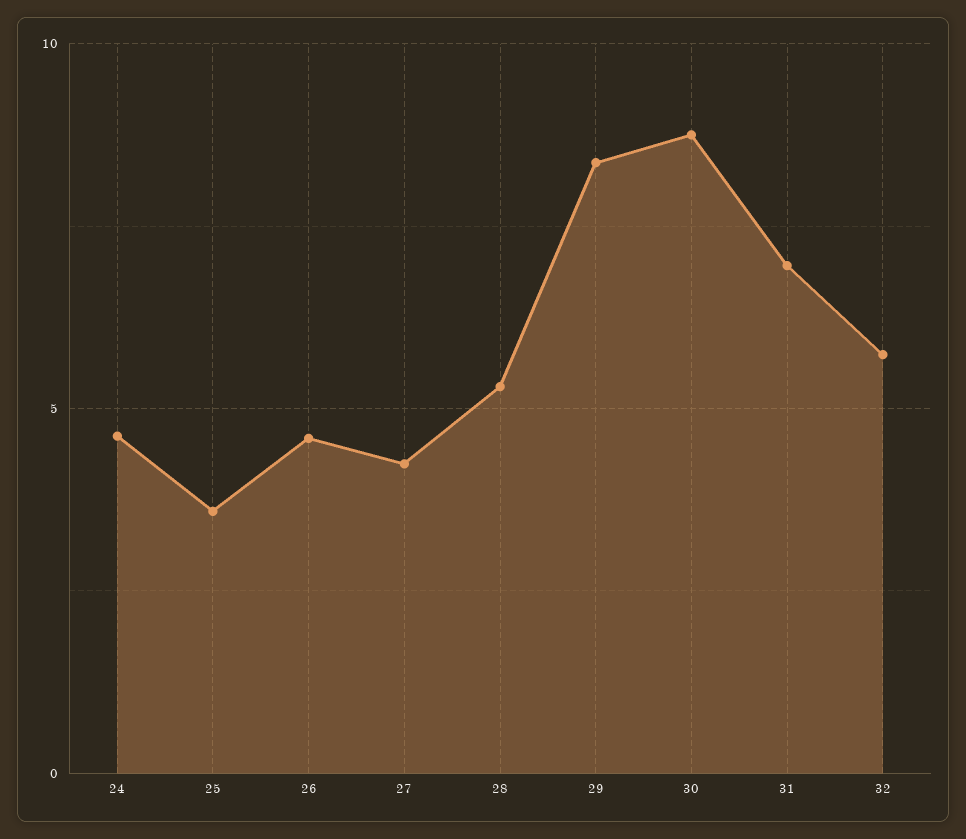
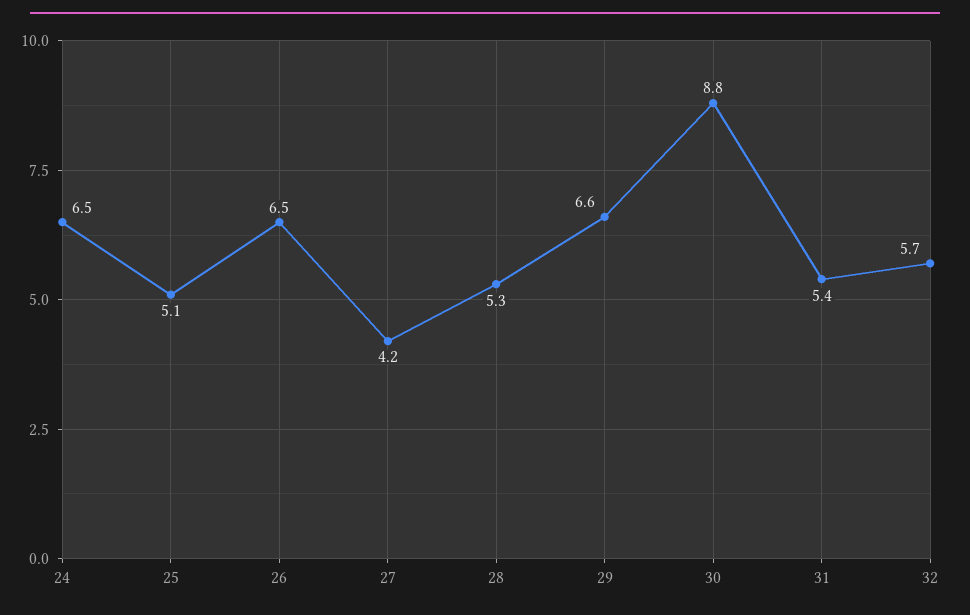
24: 4.5 -> 6.5
25: 3.5 -> 5.1
26: 4.5 -> 6.5
29: 8.5 -> 6.6
31: 7 -> 5.4

